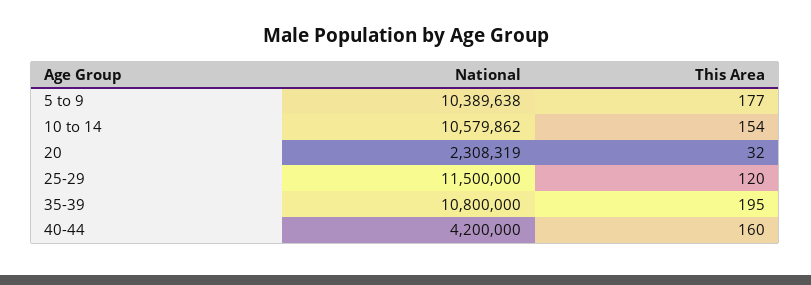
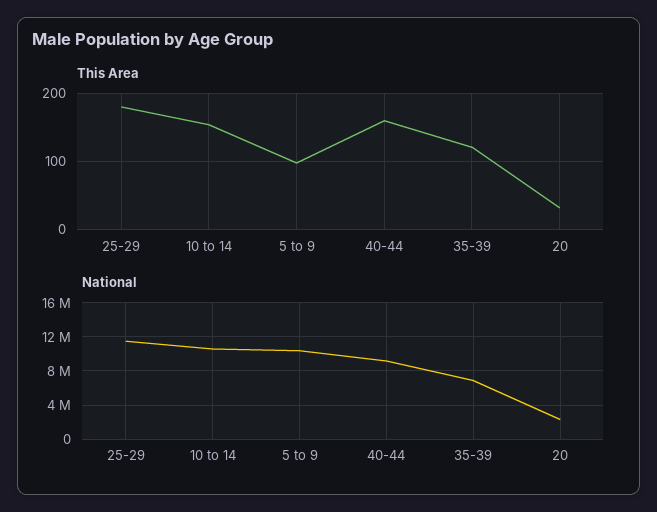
This Area, 5 to 9: 177 -> 100
This Area, 25-29: 120 -> 180
National, 35-39: 10800000 -> 7000000
This Area, 35-39: 195 -> 120
National, 40-44: 4200000 -> 9000000

